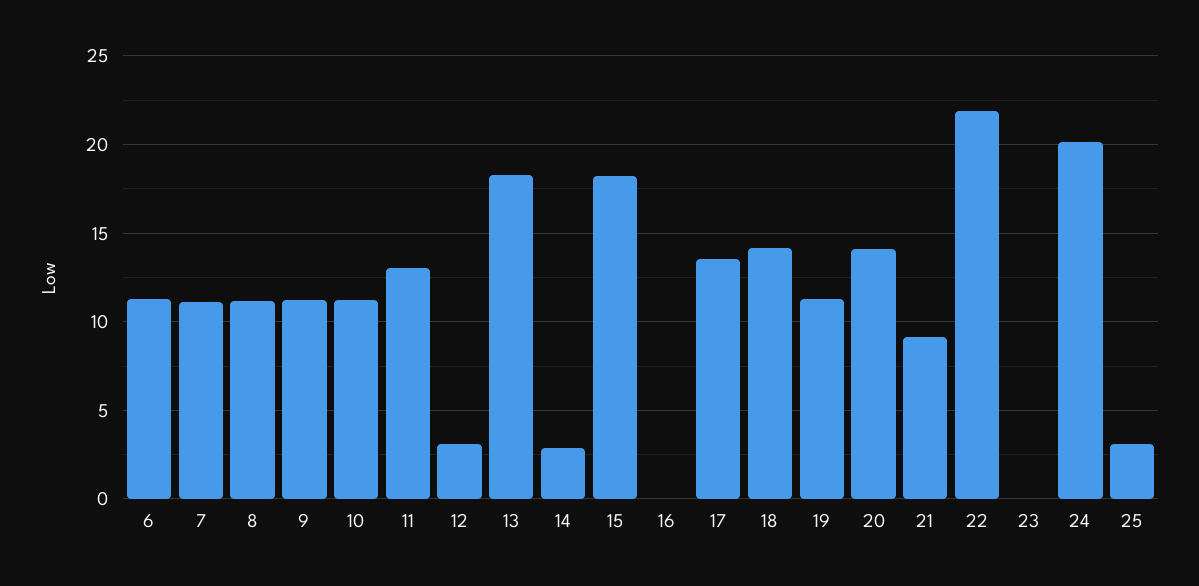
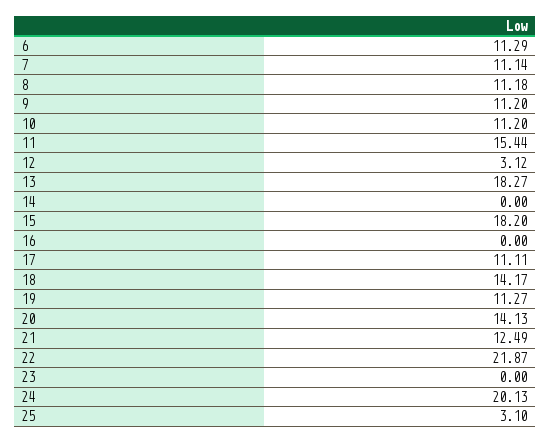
11: 13 -> 15.44
14: 3 -> 0
17: 13.5 -> 11.11
21: 9 -> 12.49

